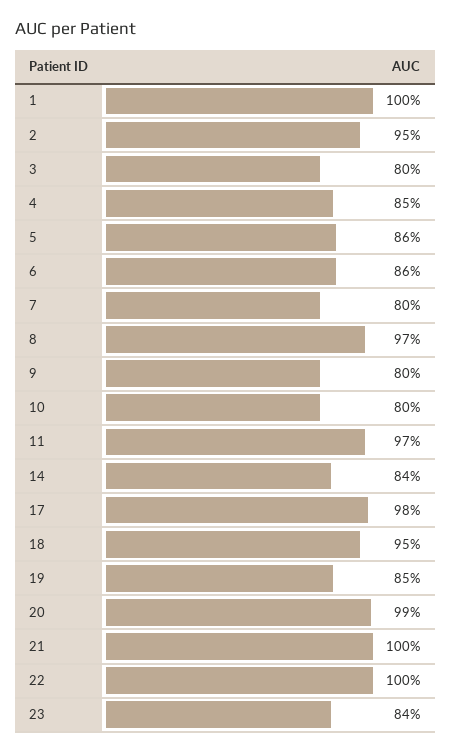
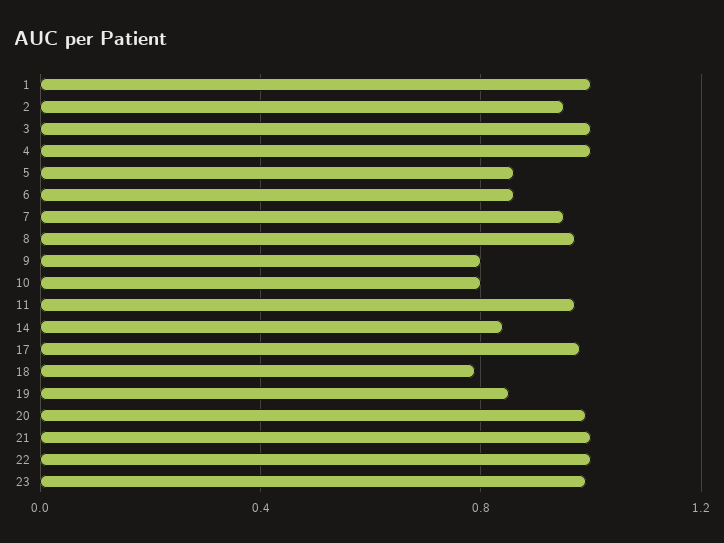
3: 0.8 -> 1
4: 0.85 -> 1
7: 0.8 -> 0.95
18: 0.95 -> 0.8
23: 0.84 -> 1

